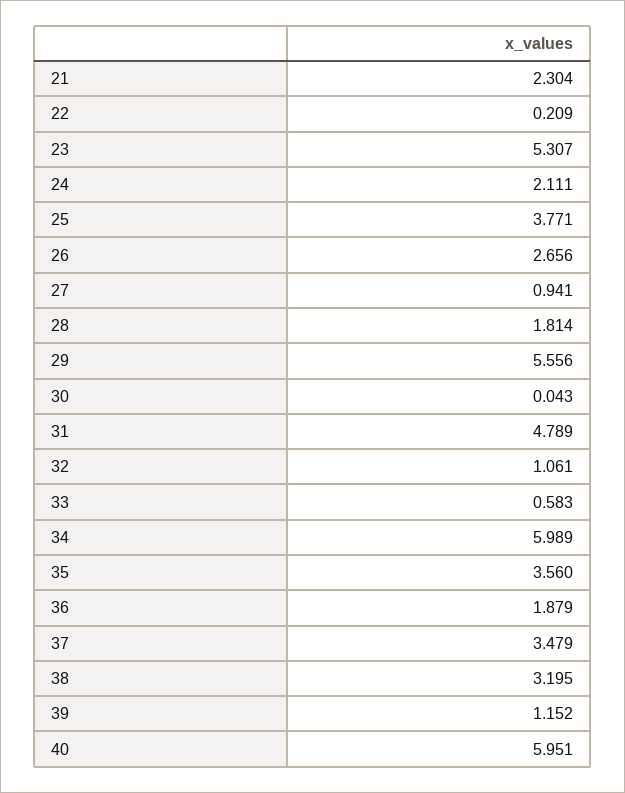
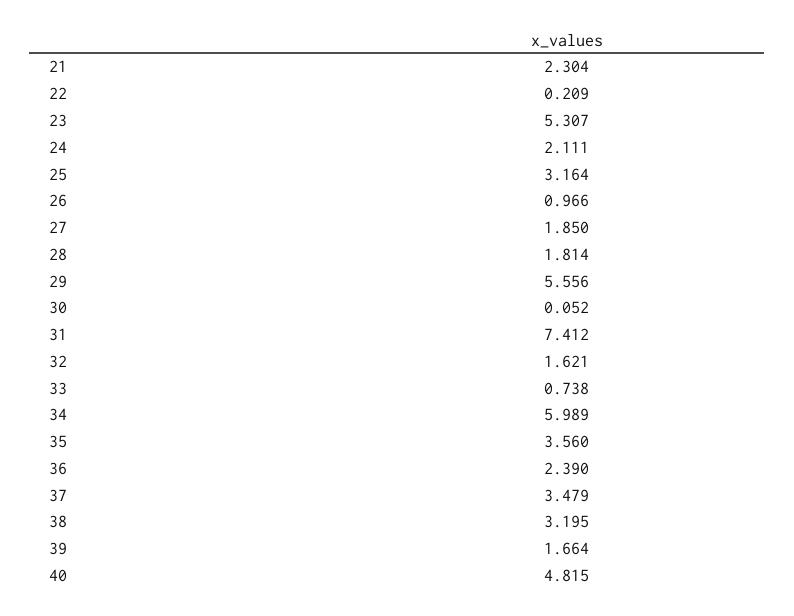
25: 3.771 -> 3.164
26: 2.656 -> 0.966
27: 0.941 -> 1.85
30: 0.043 -> 0.052
31: 4.789 -> 7.412
32: 1.061 -> 1.621
33: 0.583 -> 0.738
36: 1.879 -> 2.39
39: 1.152 -> 1.664
40: 5.951 -> 4.815

